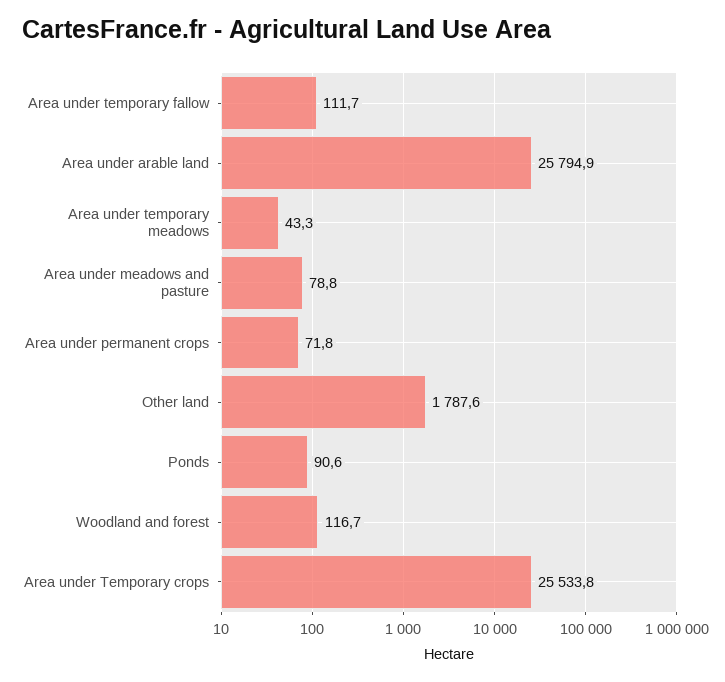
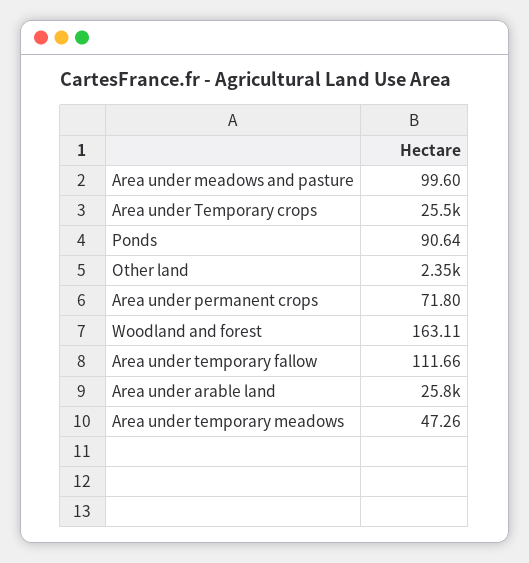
Area under temporary meadows: 43.3 -> 47.26
Area under meadows and pasture: 78.8 -> 99.6
Other land: 1787.6 -> 2350
Woodland and forest: 116.7 -> 163.11

